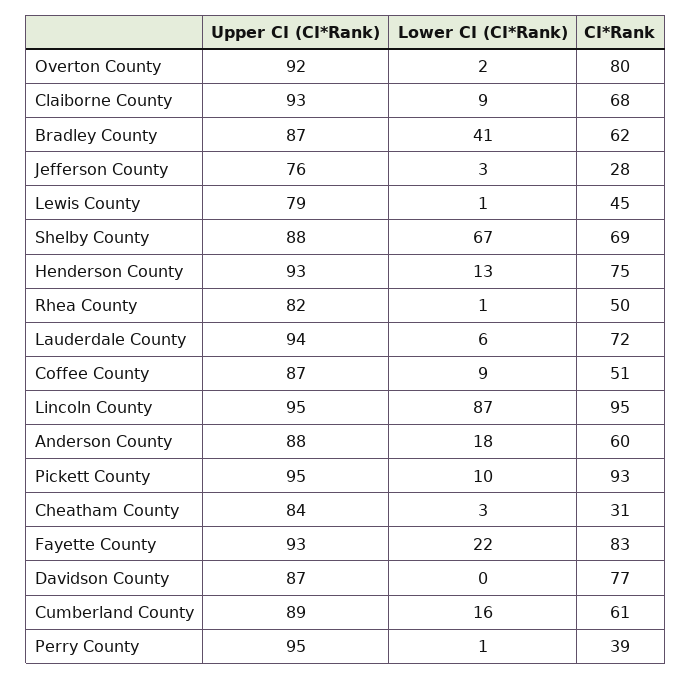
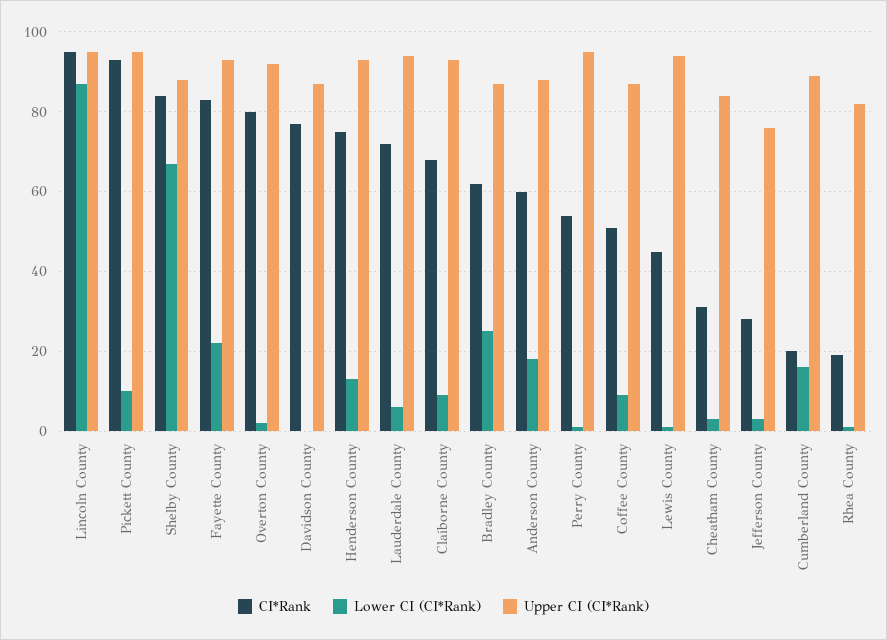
Lower CI (CI*Rank), Bradley County: 41 -> 25
Upper CI (CI*Rank), Lewis County: 79 -> 95
CI*Rank, Shelby County: 69 -> 85
CI*Rank, Rhea County: 50 -> 20
CI*Rank, Cumberland County: 61 -> 20
CI*Rank, Perry County: 39 -> 55

